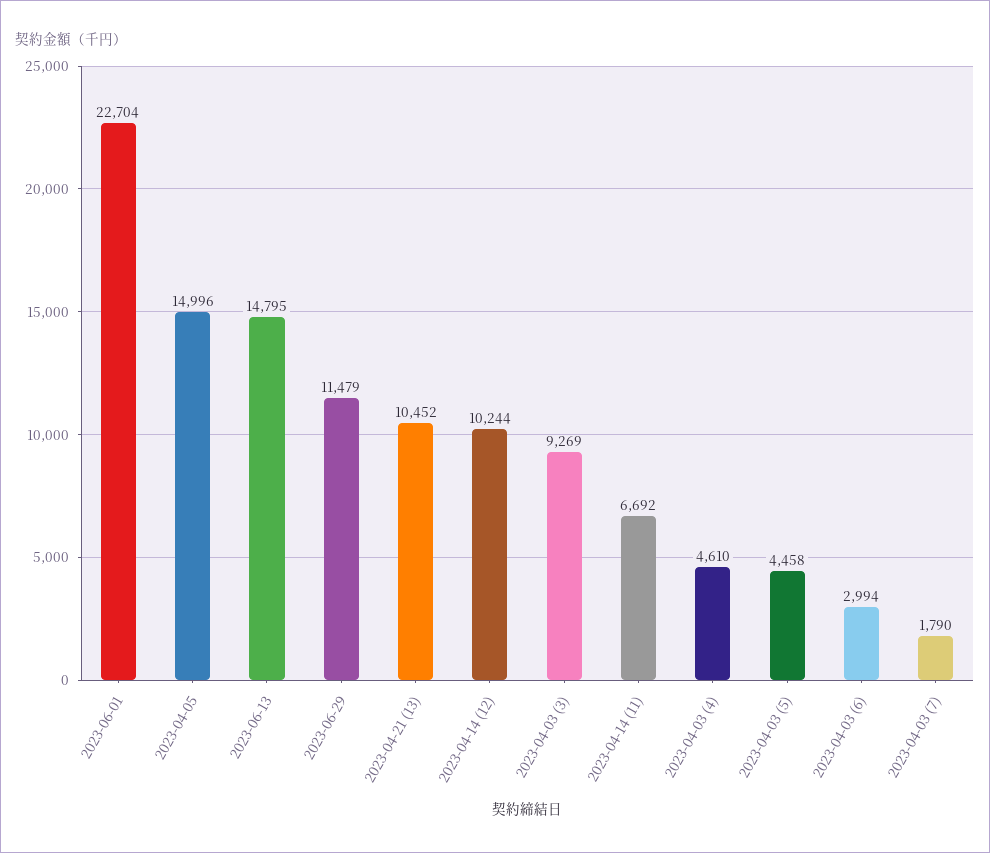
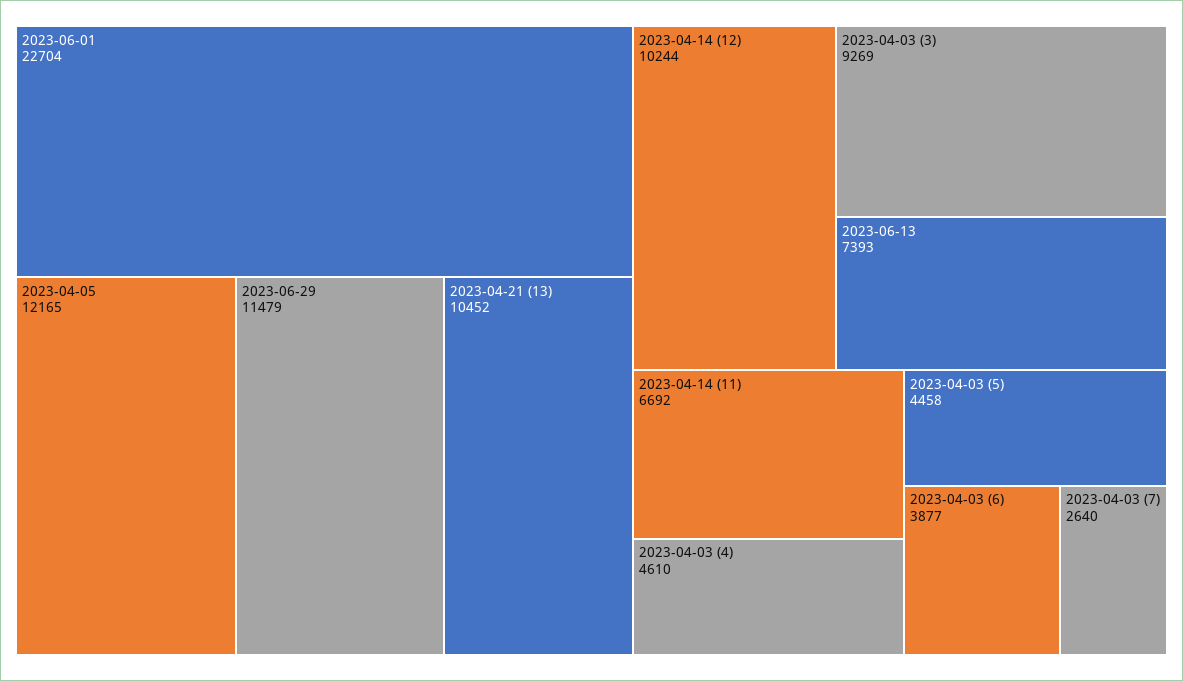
2023-04-05: 14996 -> 12165
2023-06-13: 14795 -> 7393
2023-04-03 (6): 2994 -> 3877
2023-04-03 (7): 1790 -> 2640

